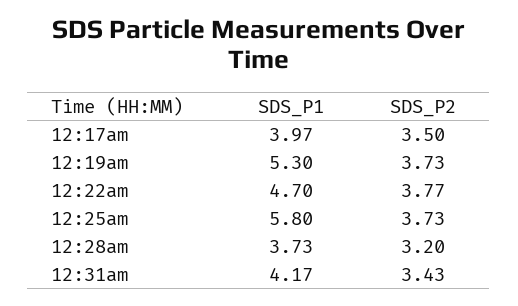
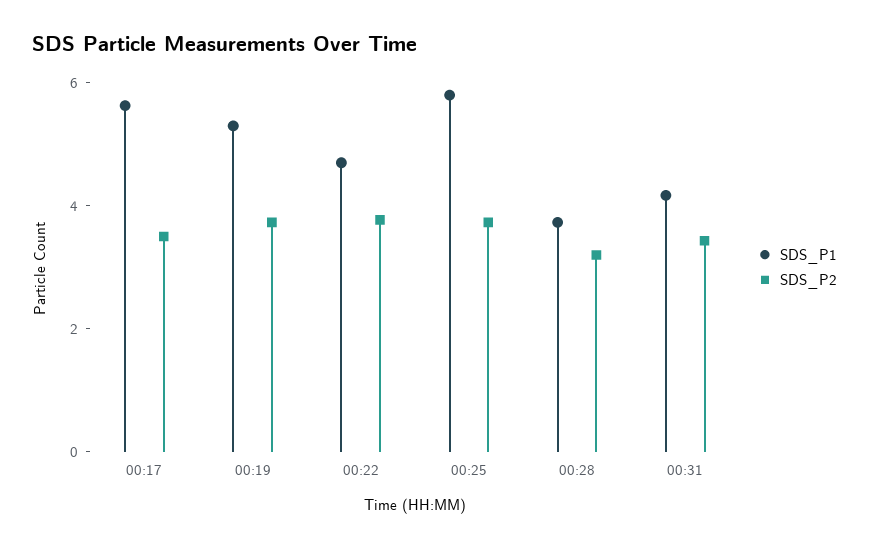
SDS_P1, 12:17am: 3.97 -> 5.5

